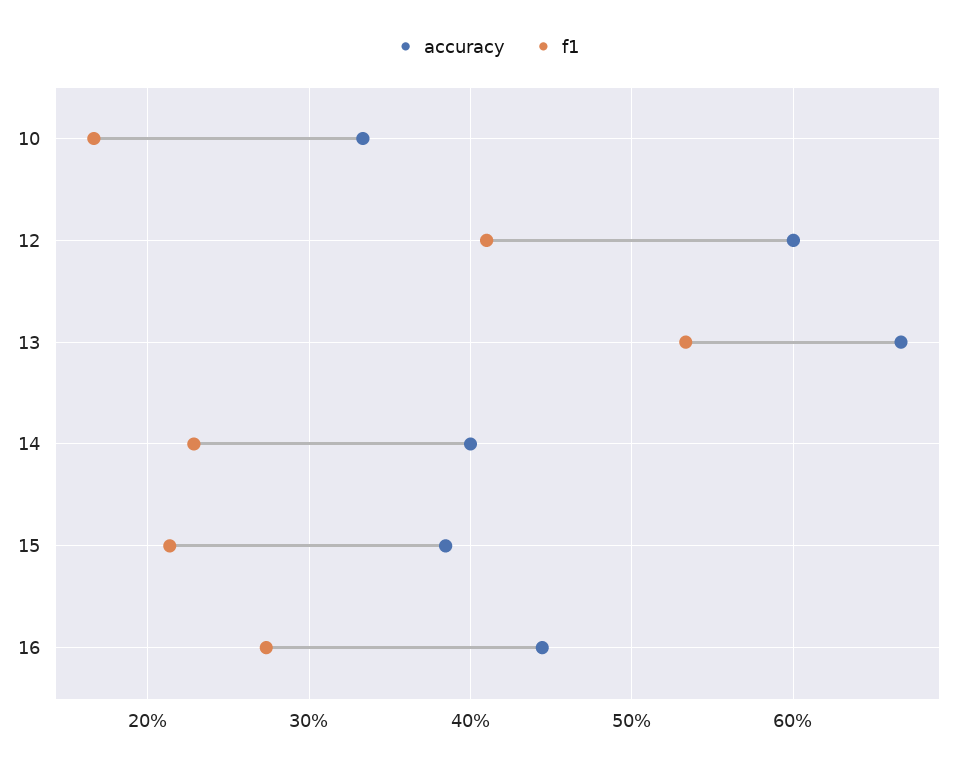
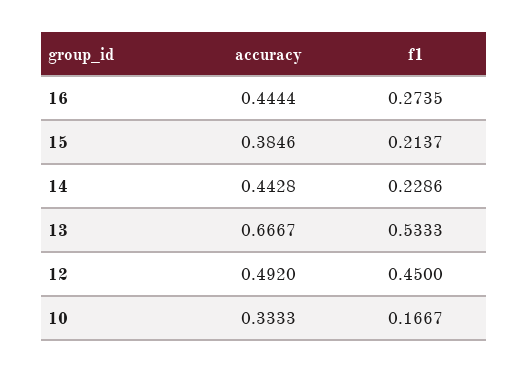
accuracy, 12: 0.6 -> 0.492
f1, 12: 0.41 -> 0.45
accuracy, 14: 0.4 -> 0.4428

